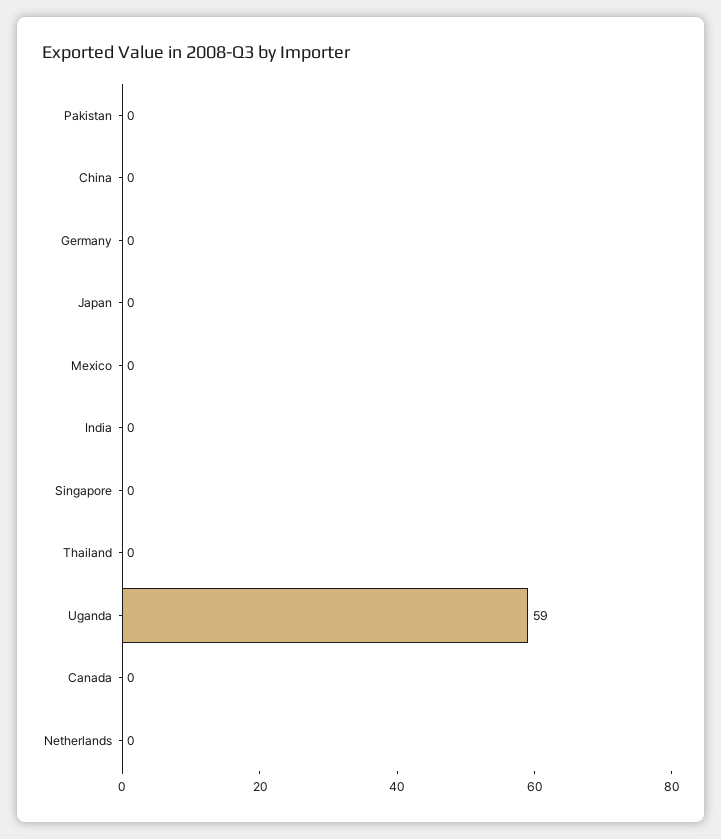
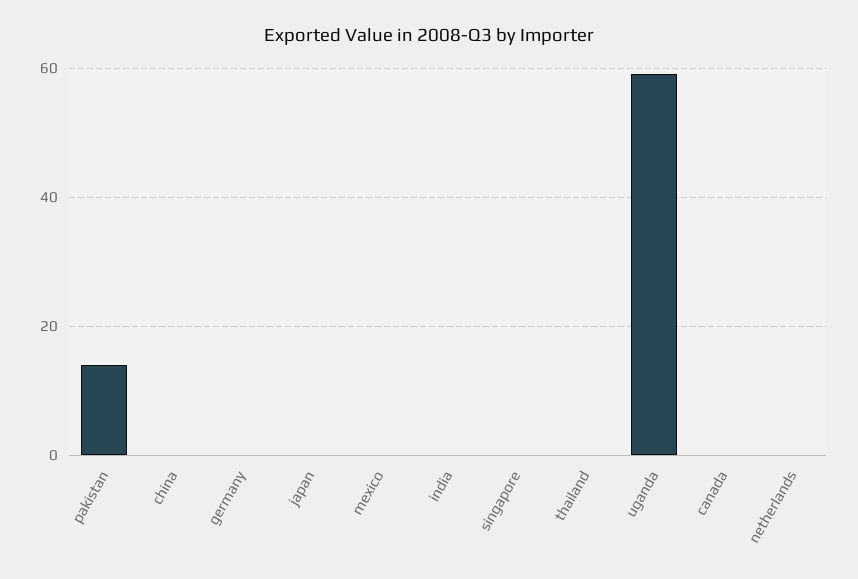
Pakistan: 0 -> 15

